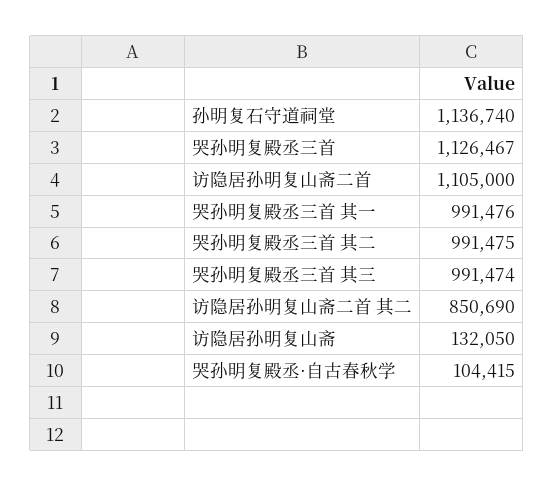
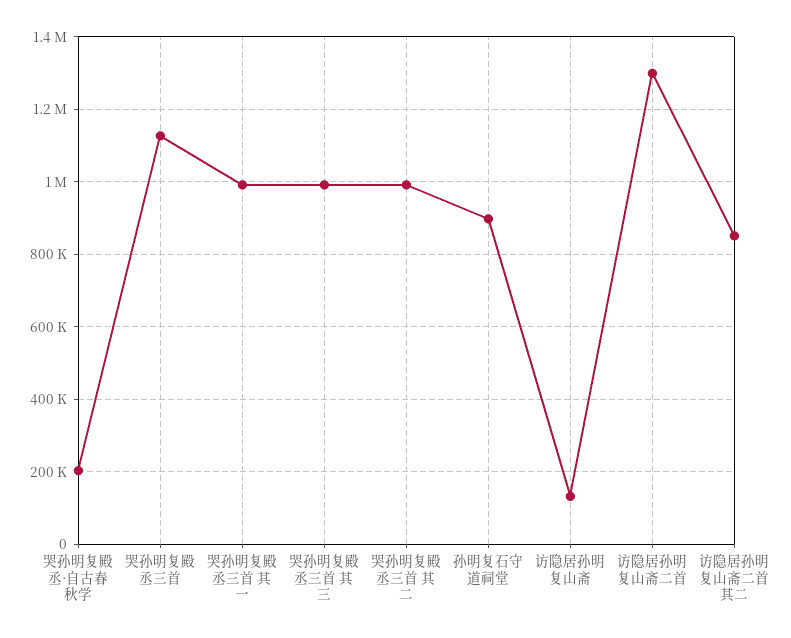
孙明复石守道祠堂: 1136740 -> 900000
访隐居孙明复山斋二首: 1105000 -> 1300000
哭孙明复殿丞·自古春秋学: 104415 -> 200000

